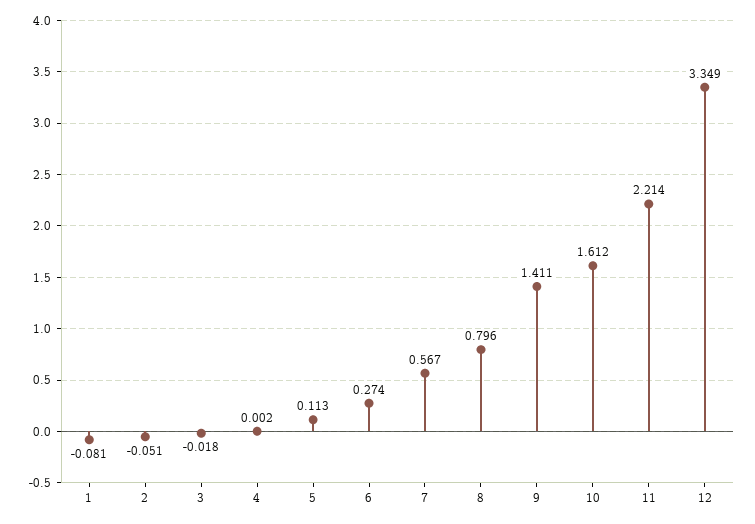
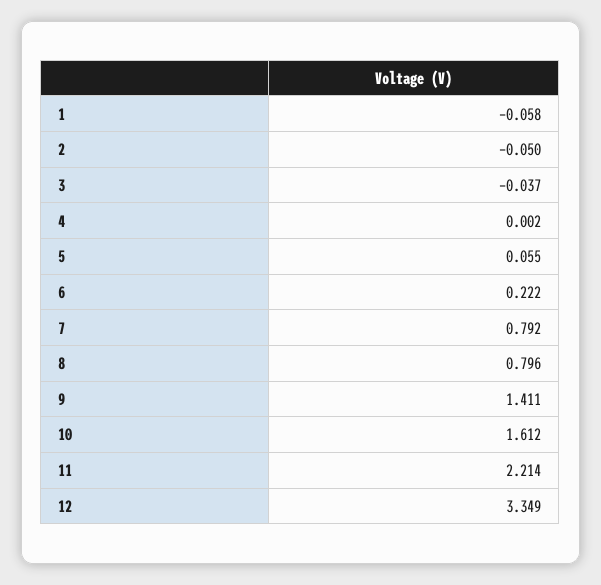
1: -0.081 -> -0.058
2: -0.051 -> -0.05
3: -0.018 -> -0.037
5: 0.113 -> 0.055
6: 0.274 -> 0.222
7: 0.567 -> 0.792

